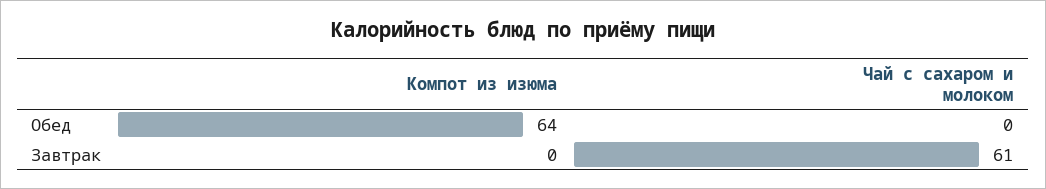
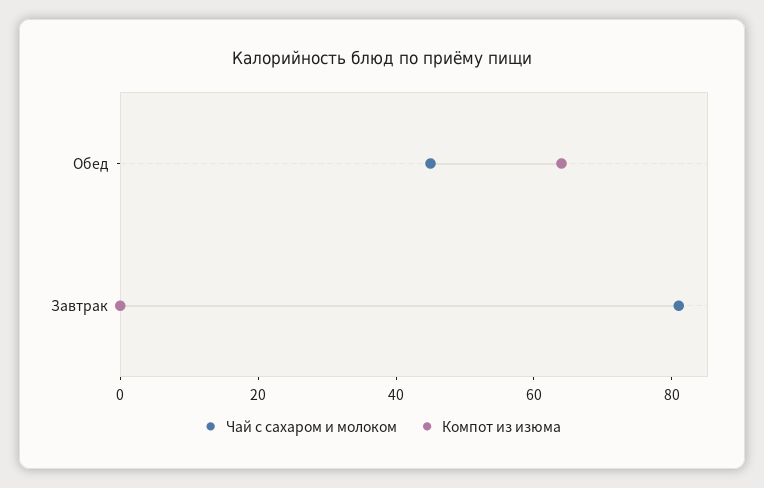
Чай с сахаром и молоком, Обед: 0 -> 45
Чай с сахаром и молоком, Завтрак: 61 -> 80

